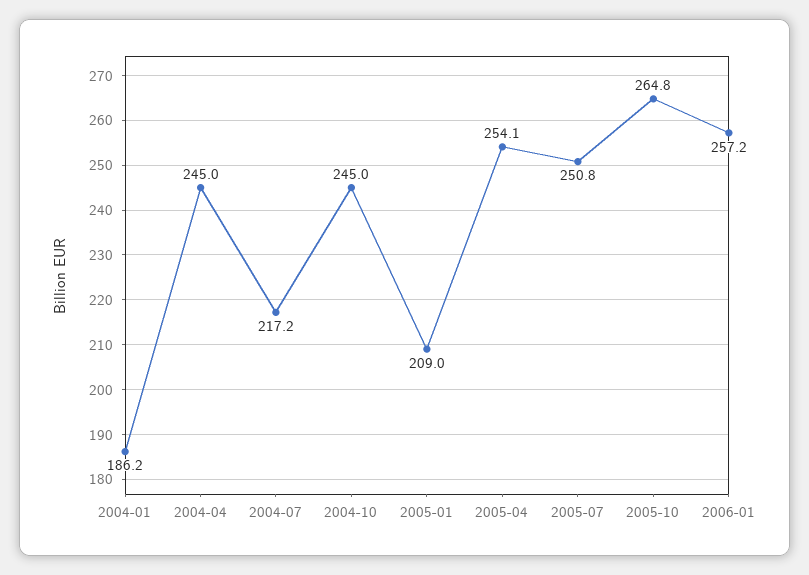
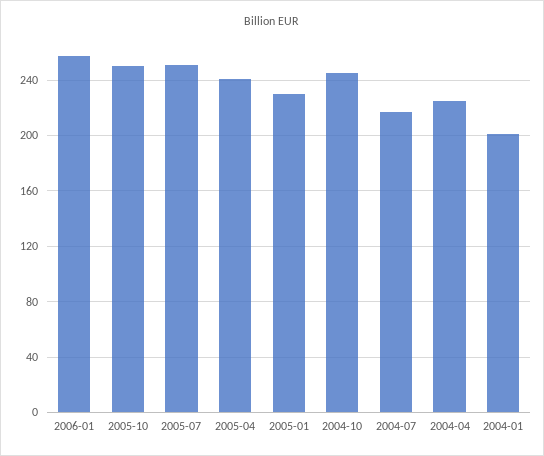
2004-01: 186.2 -> 200
2004-04: 245 -> 225
2005-01: 209 -> 230
2005-04: 254.1 -> 240
2005-10: 264.8 -> 250

